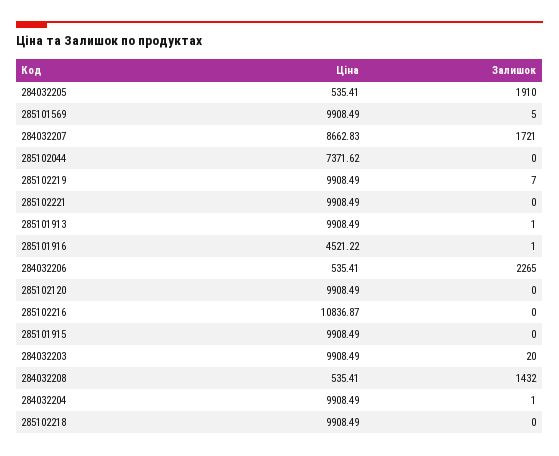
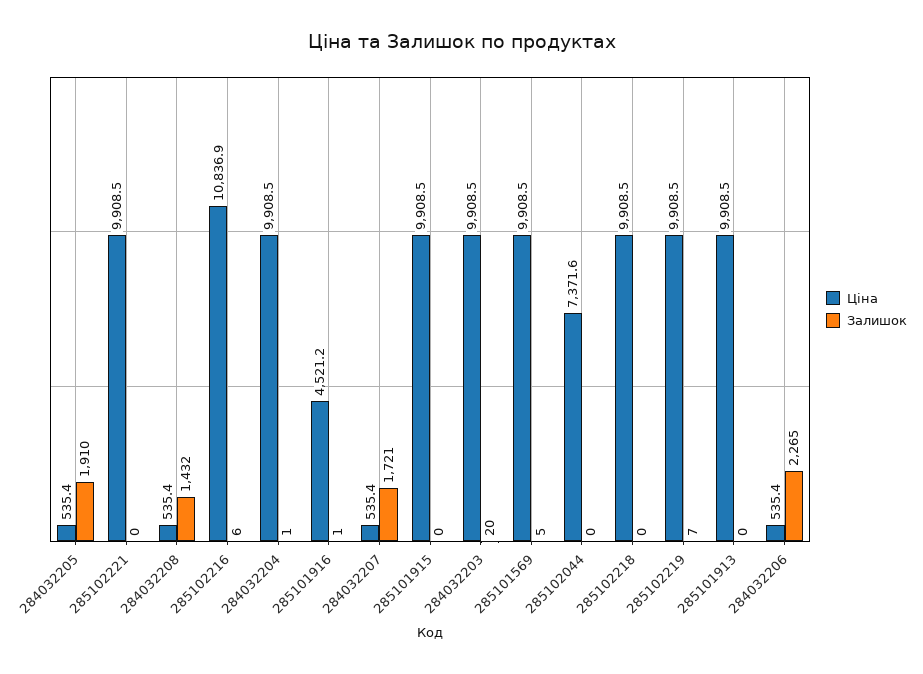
Ціна, 284032207: 8662.83 -> 535.4
Залишок, 285101913: 1 -> 0
Ціна, 285102120: 9908.49 -> none
Залишок, 285102120: 0 -> none
Залишок, 285102216: 0 -> 6

